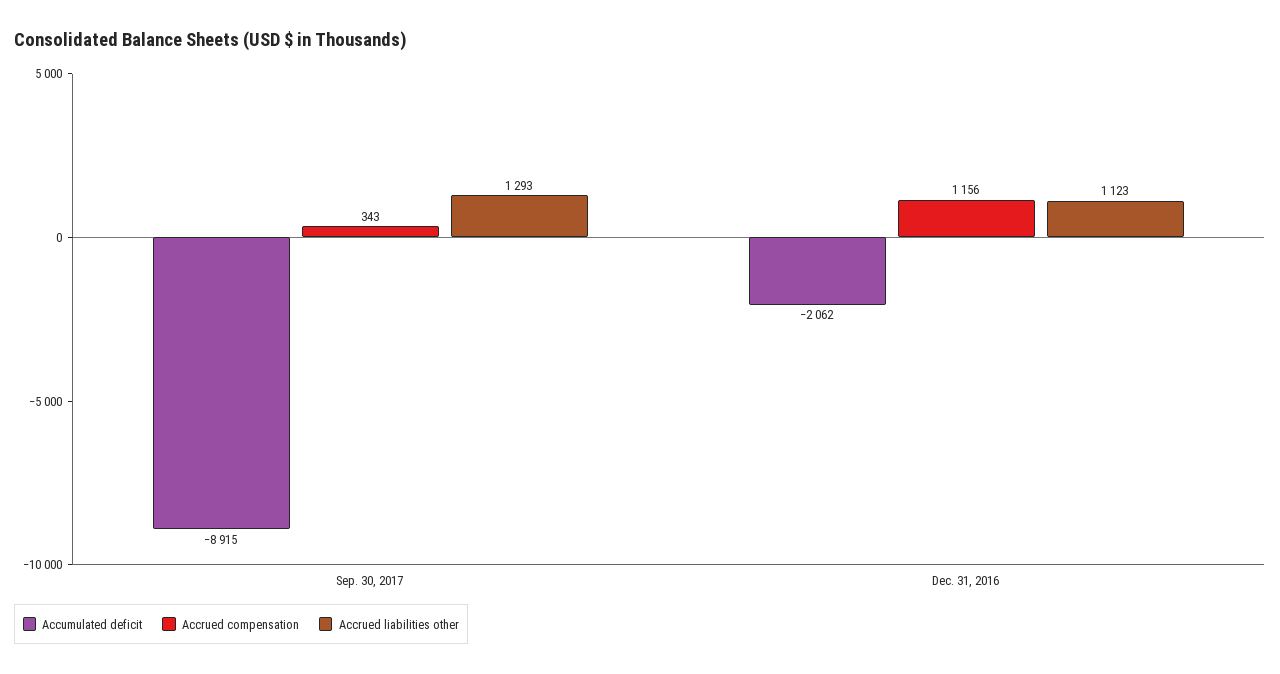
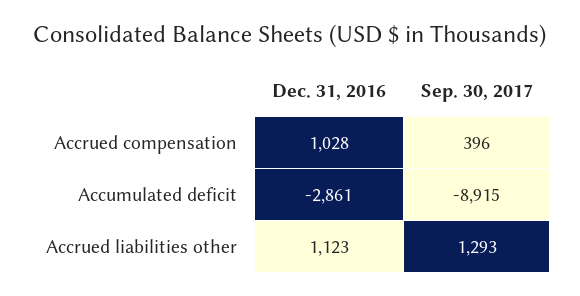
Accrued compensation, Sep. 30, 2017: 343 -> 396
Accumulated deficit, Dec. 31, 2016: -2062 -> -2861
Accrued compensation, Dec. 31, 2016: 1156 -> 1028

